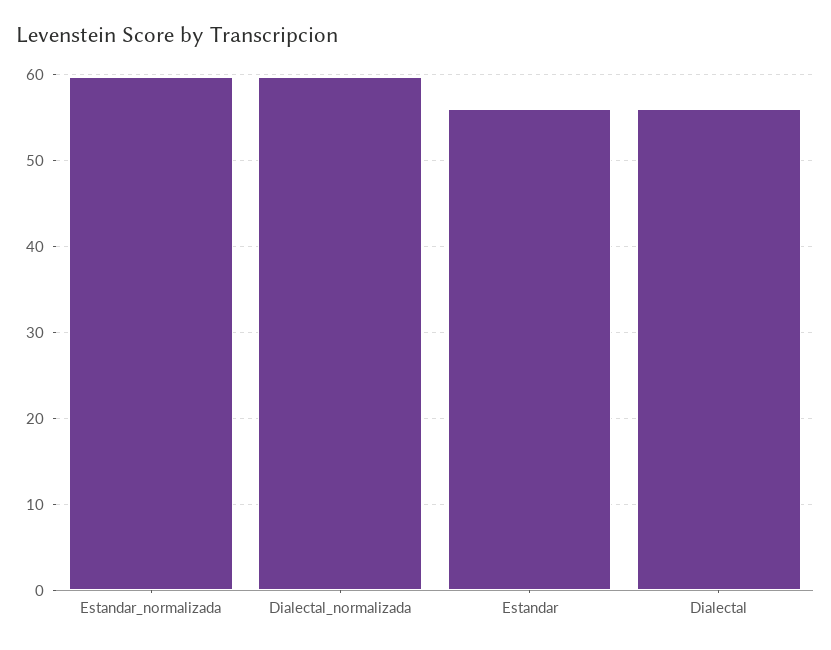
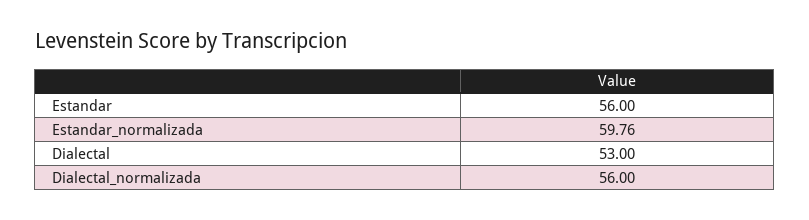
Dialectal_normalizada: 60 -> 56
Dialectal: 56 -> 53

